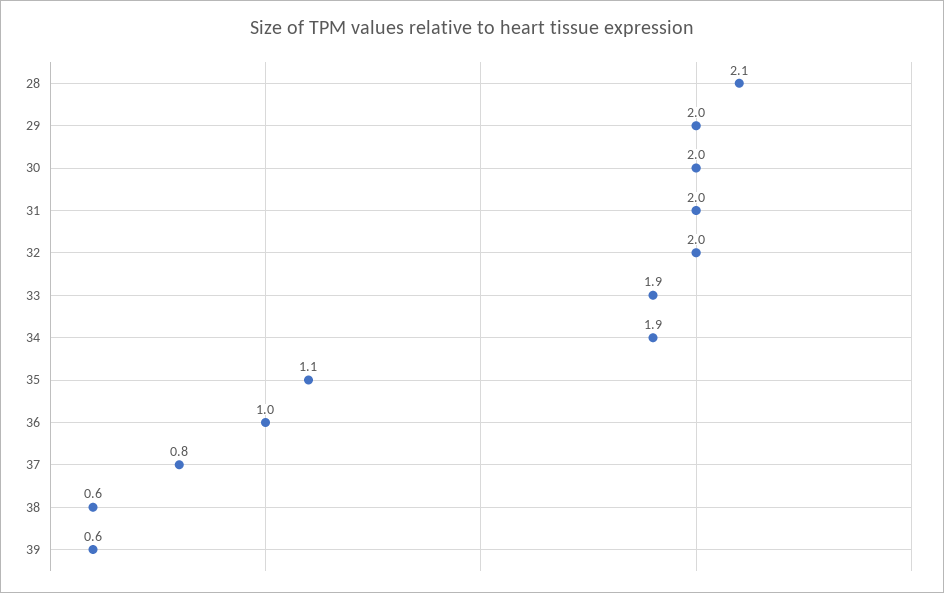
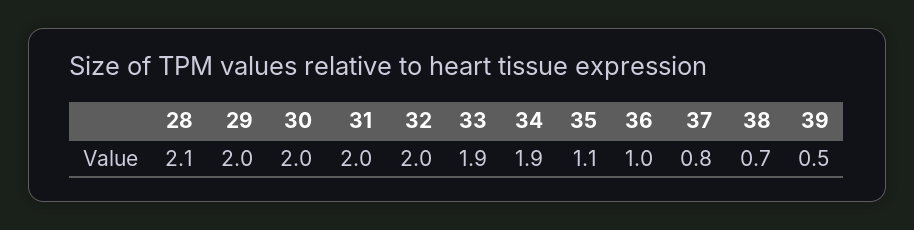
38: 0.6 -> 0.7
39: 0.6 -> 0.5

